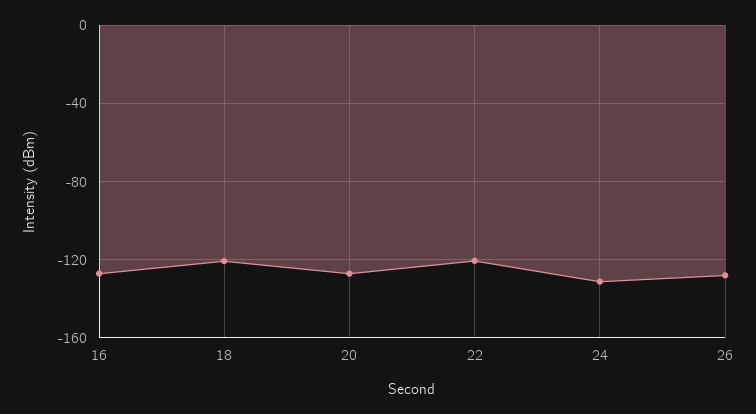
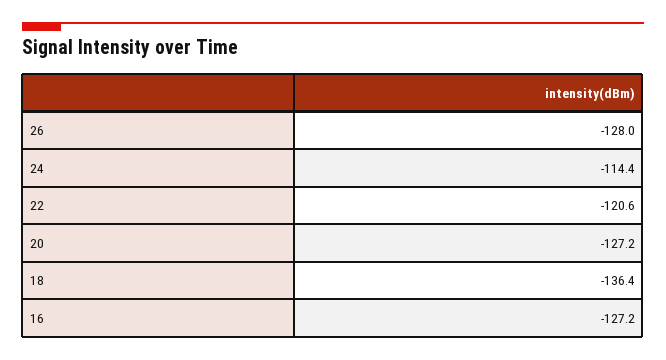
18: -120 -> -136.4
24: -130 -> -114.4

